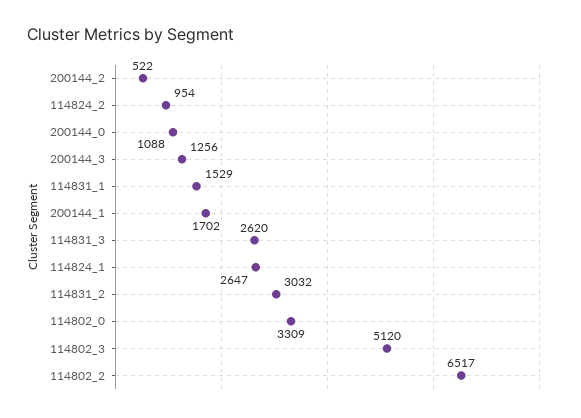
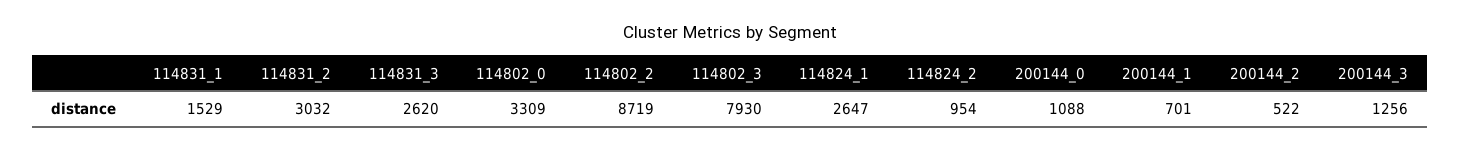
200144_1: 1702 -> 701
114802_3: 5120 -> 7930
114802_2: 6517 -> 8719

